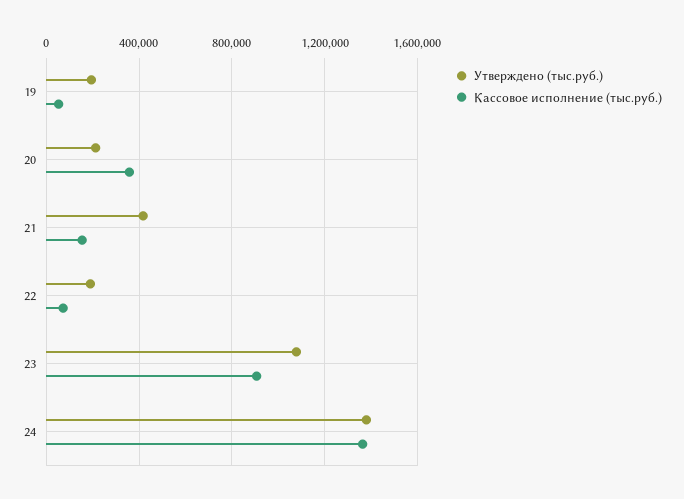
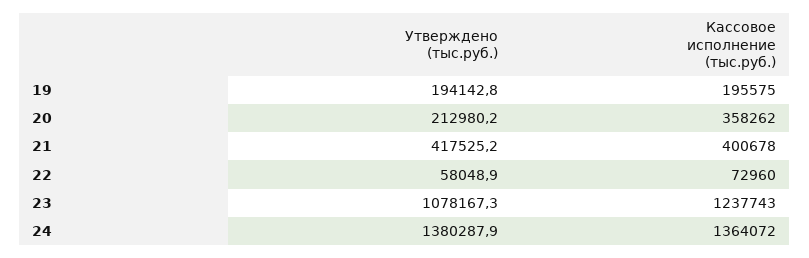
Кассовое исполнение (тыс.руб.), 19: 50000 -> 195575
Кассовое исполнение (тыс.руб.), 21: 150000 -> 400678
Утверждено (тыс.руб.), 22: 200000 -> 58048.9
Кассовое исполнение (тыс.руб.), 23: 900000 -> 1237743

